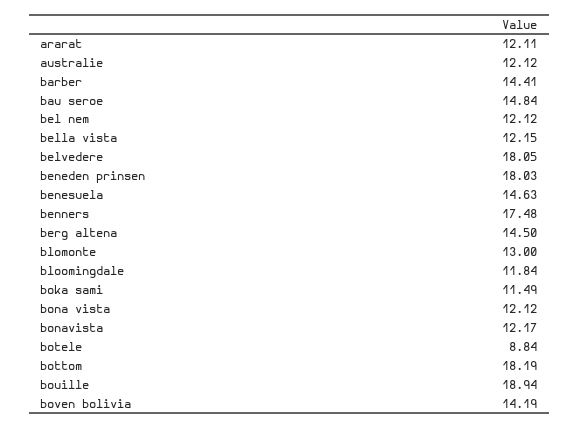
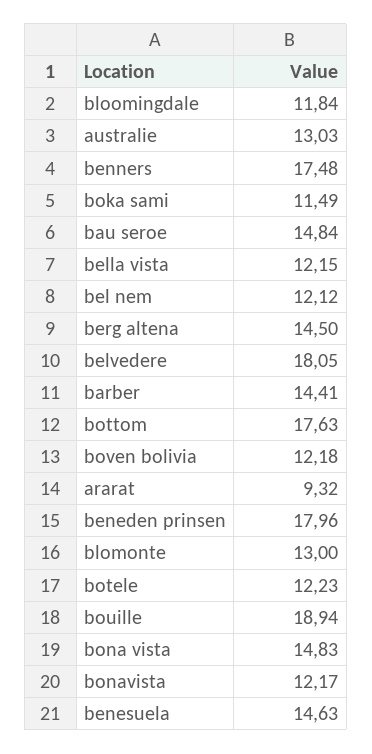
ararat: 12.11 -> 9.32
australie: 12.12 -> 13.03
beneden prinsen: 18.03 -> 17.96
bona vista: 12.12 -> 14.83
botele: 8.84 -> 12.23
bottom: 18.19 -> 17.63
boven bolivia: 14.19 -> 12.18

